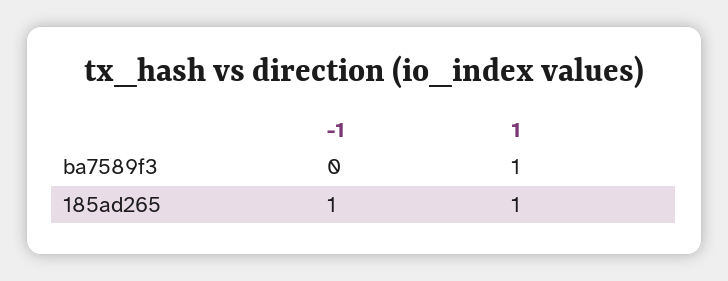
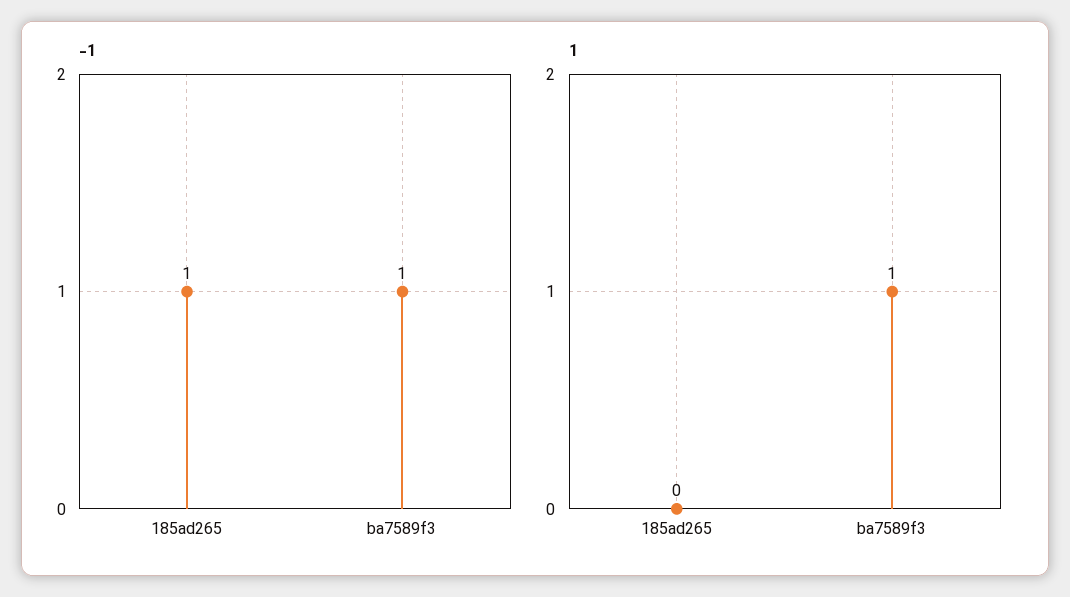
-1, ba7589f3: 0 -> 1
1, 185ad265: 1 -> 0

